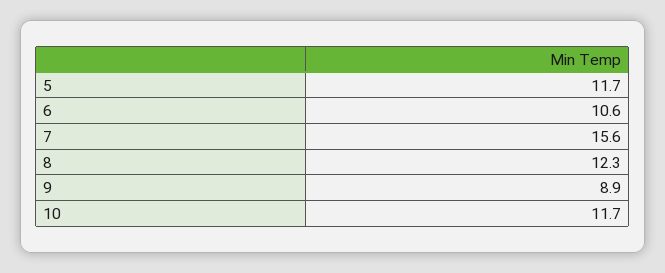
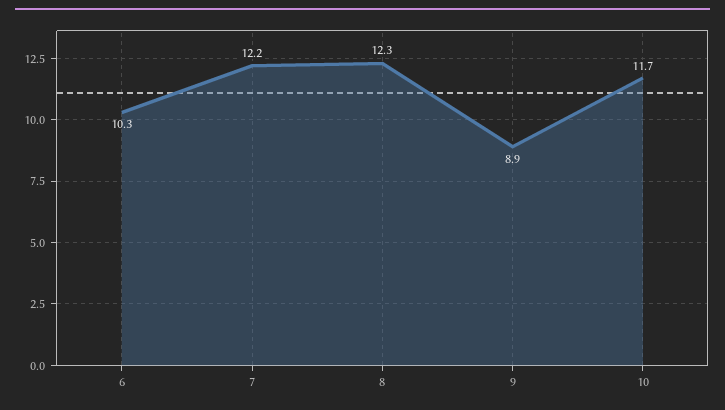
5: 11.7 -> none
6: 10.6 -> 10.3
7: 15.6 -> 12.2

